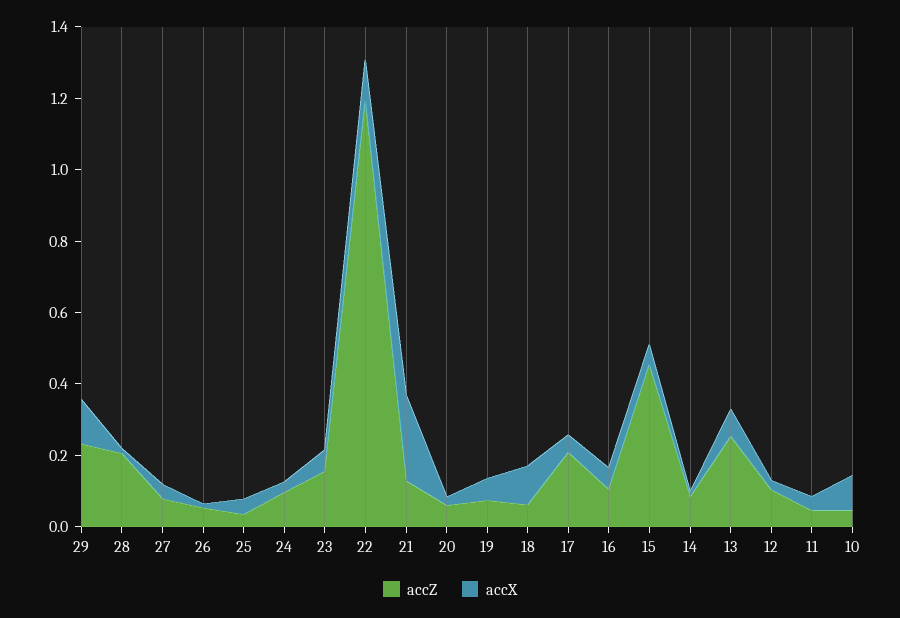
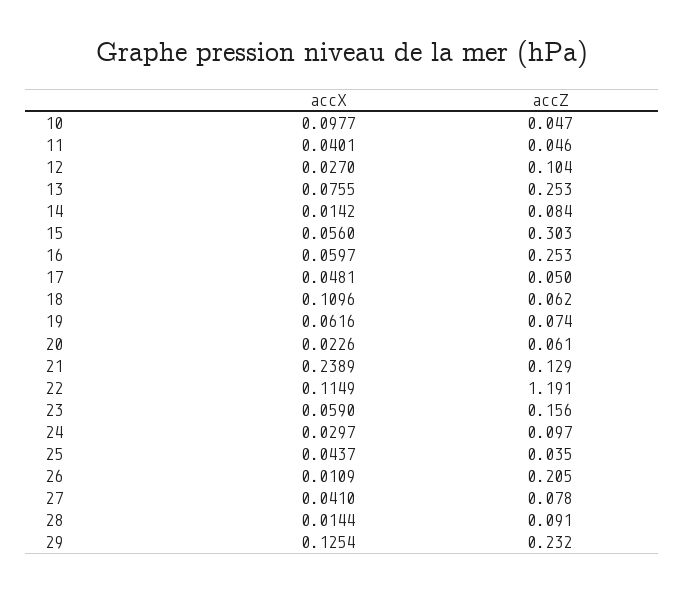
accZ, 28: 0.2 -> 0.091
accZ, 26: 0.05 -> 0.205
accZ, 17: 0.2 -> 0.05
accZ, 16: 0.1 -> 0.253
accZ, 15: 0.45 -> 0.303

